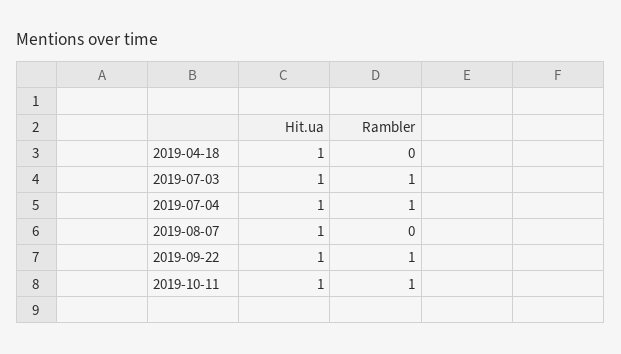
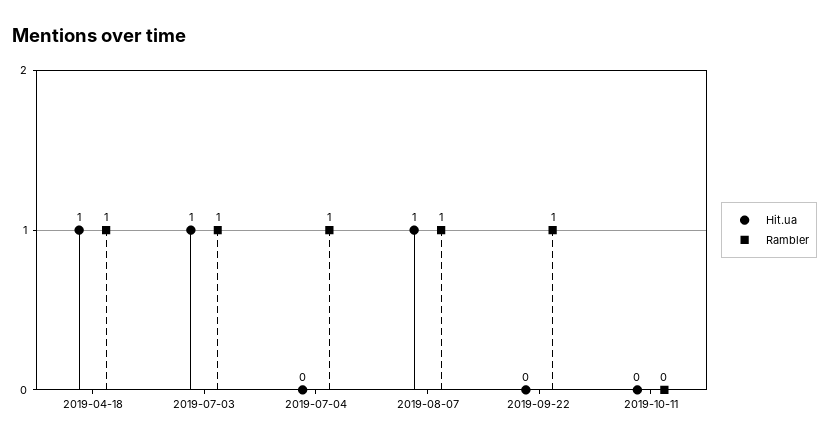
Rambler, 2019-04-18: 0 -> 1
Hit.ua, 2019-07-04: 1 -> 0
Rambler, 2019-08-07: 0 -> 1
Hit.ua, 2019-09-22: 1 -> 0
Hit.ua, 2019-10-11: 1 -> 0
Rambler, 2019-10-11: 1 -> 0

